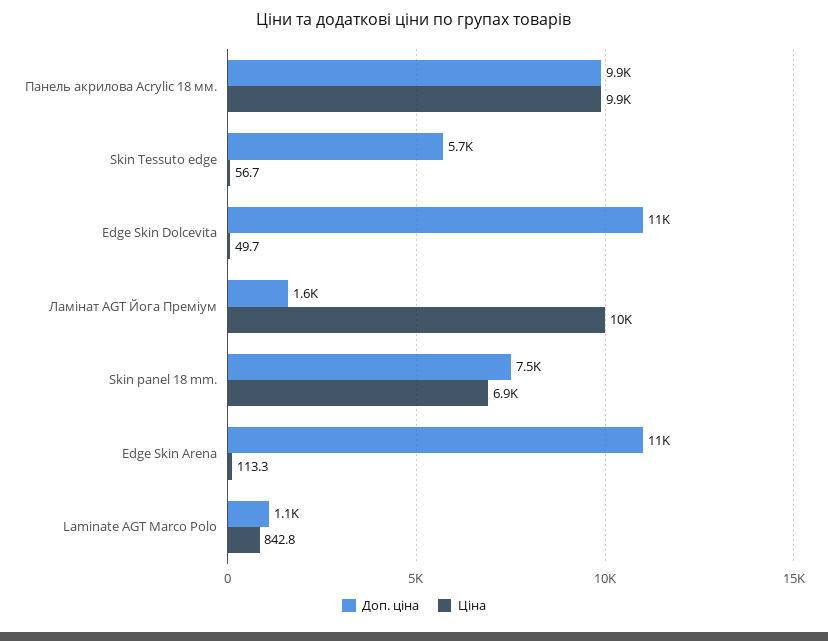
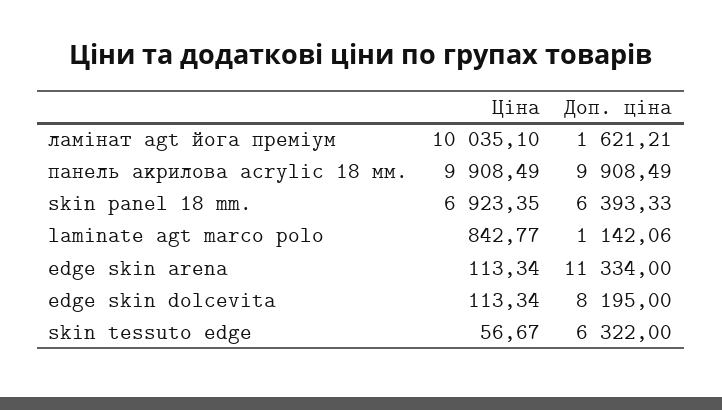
Доп. ціна, Skin Tessuto edge: 5700 -> 6322
Доп. ціна, Edge Skin Dolcevita: 11000 -> 8195
Ціна, Edge Skin Dolcevita: 49.7 -> 113.34
Доп. ціна, Skin panel 18 mm.: 7500 -> 6393.33

